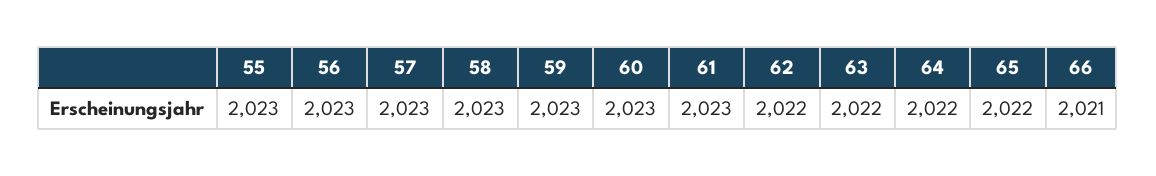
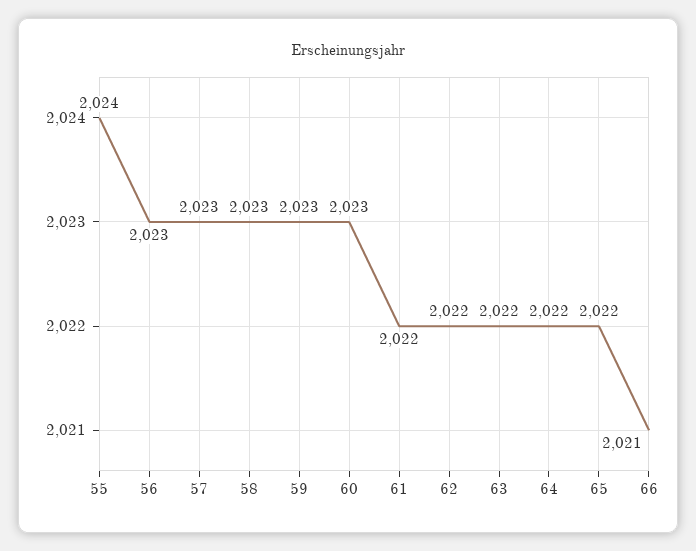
55: 2023 -> 2024
61: 2023 -> 2022

